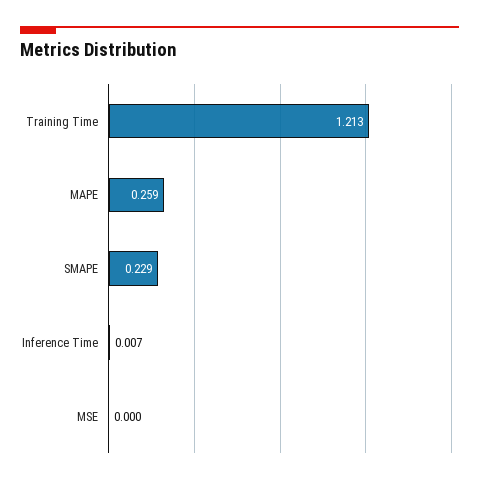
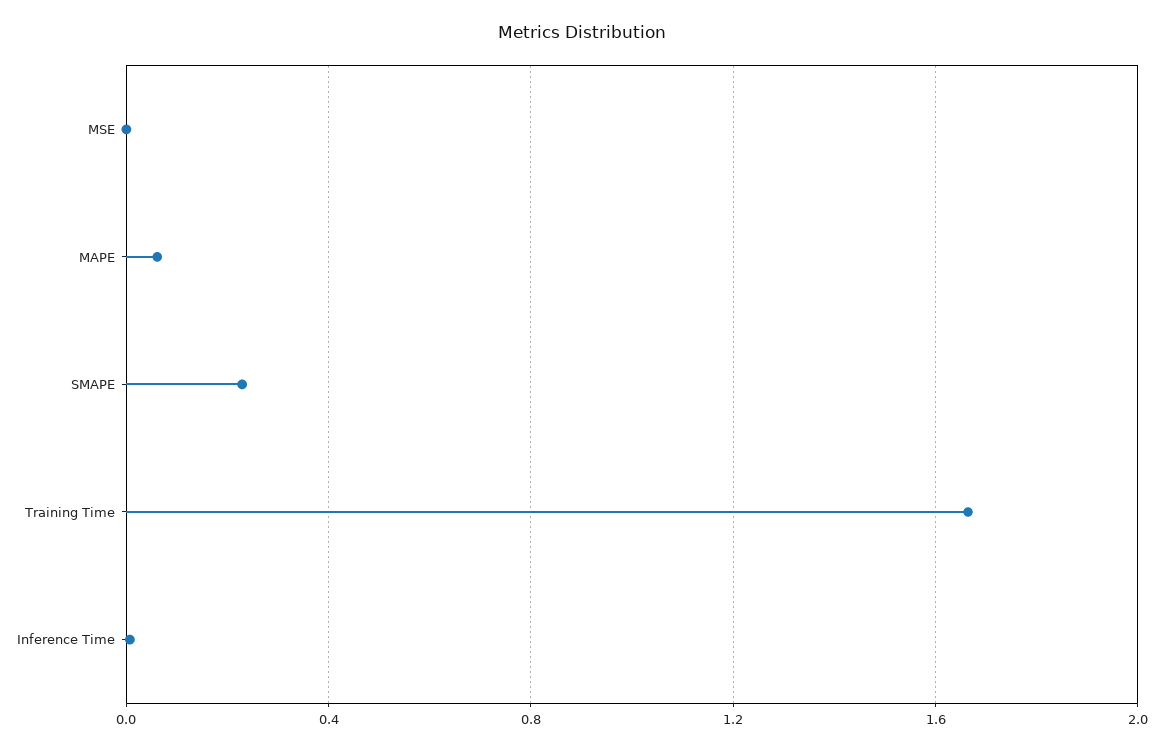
Training Time: 1.213 -> 1.65
MAPE: 0.259 -> 0.05

